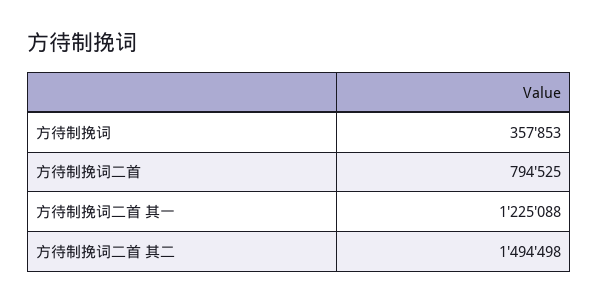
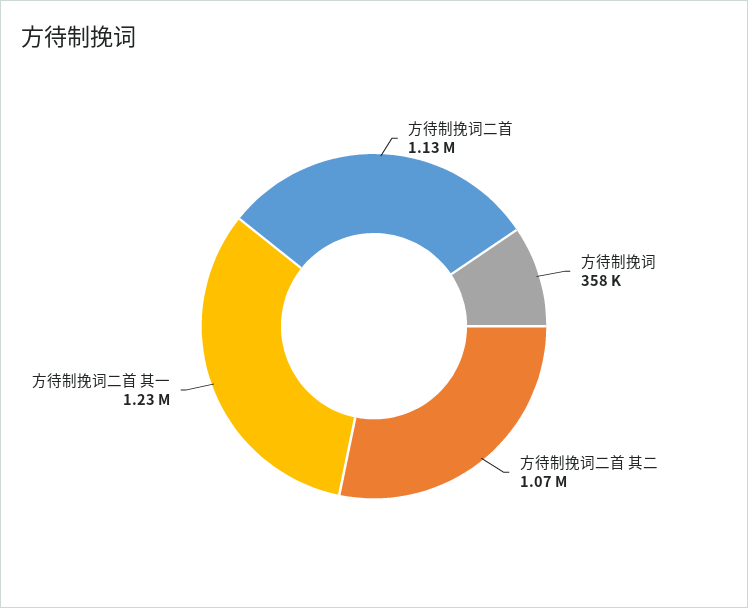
方待制挽词二首: 794525 -> 1130000
方待制挽词二首 其二: 1494498 -> 1070000

